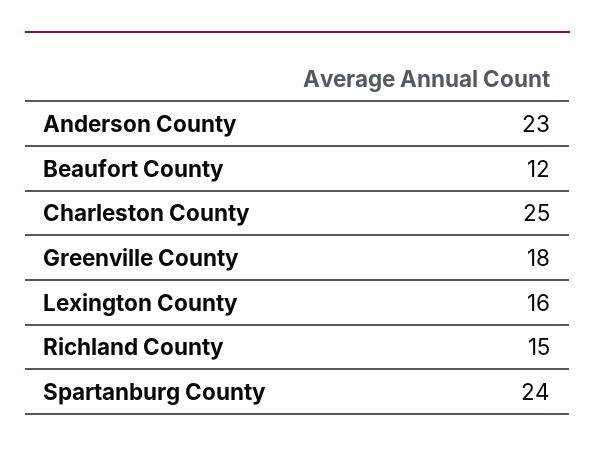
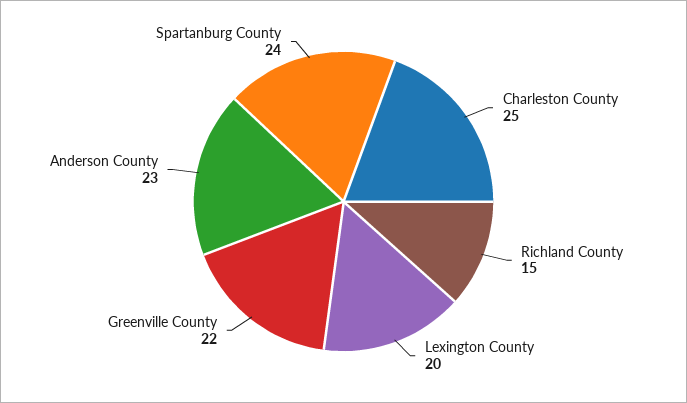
Beaufort County: 12 -> none
Greenville County: 18 -> 22
Lexington County: 16 -> 20

